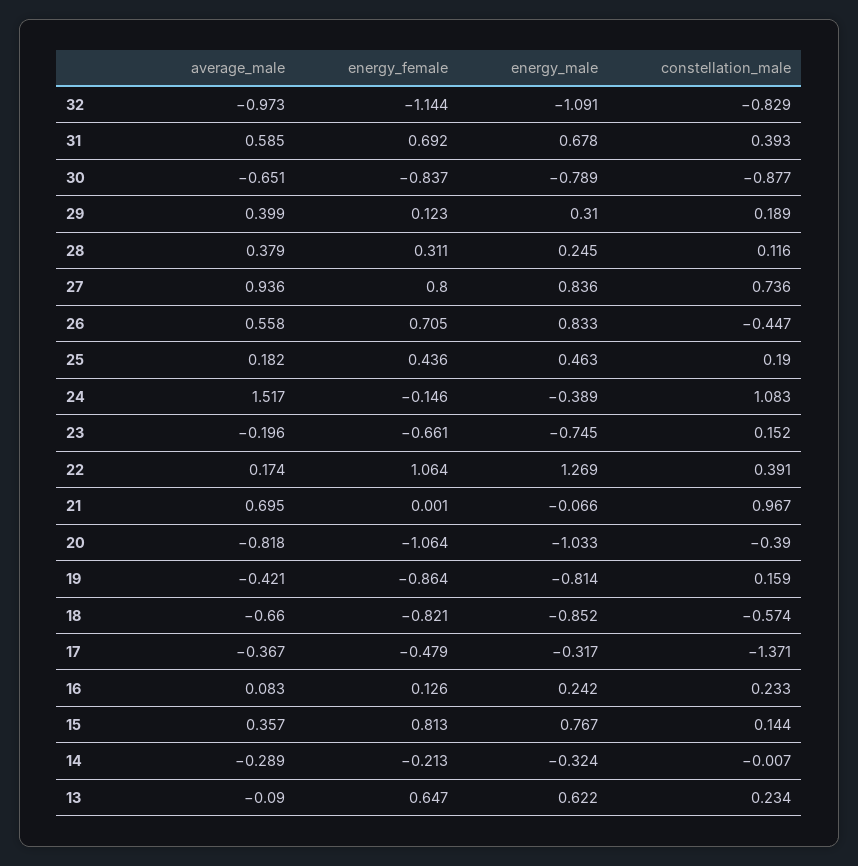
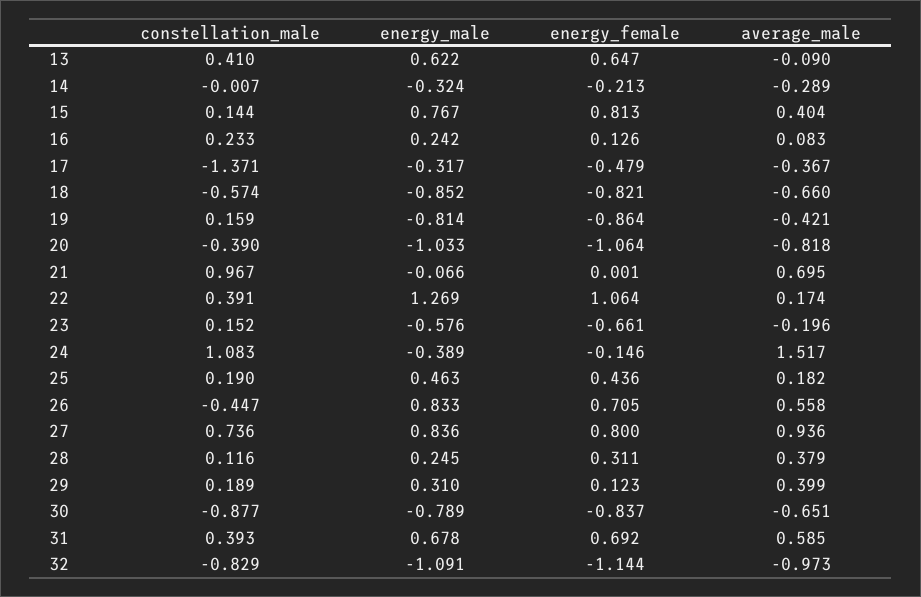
energy_male, 23: -0.745 -> -0.576
average_male, 15: 0.357 -> 0.404
constellation_male, 13: 0.234 -> 0.41

